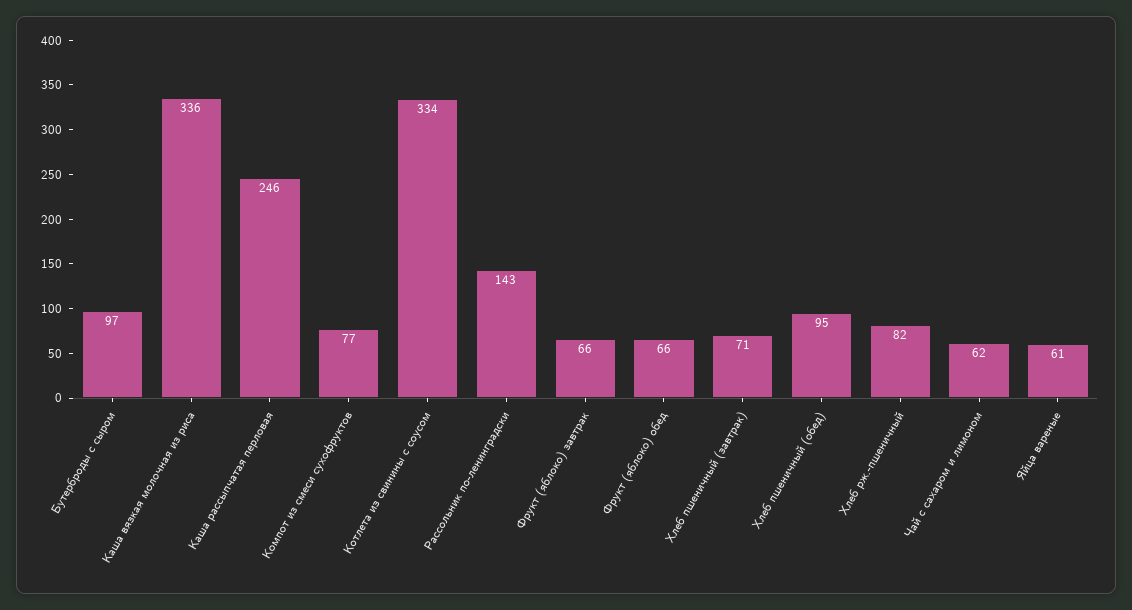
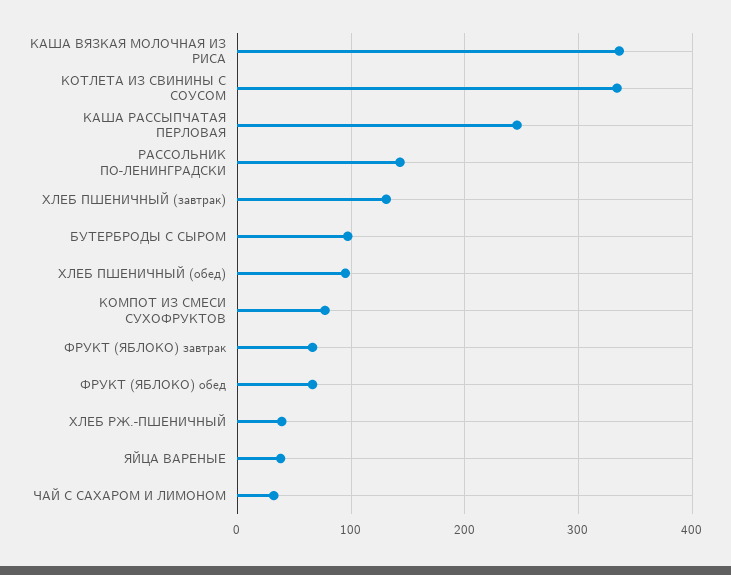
Хлеб пшеничный (завтрак): 71 -> 130
Хлеб рж.-пшеничный: 82 -> 40
Чай с сахаром и лимоном: 62 -> 30
Яйца вареные: 61 -> 40

